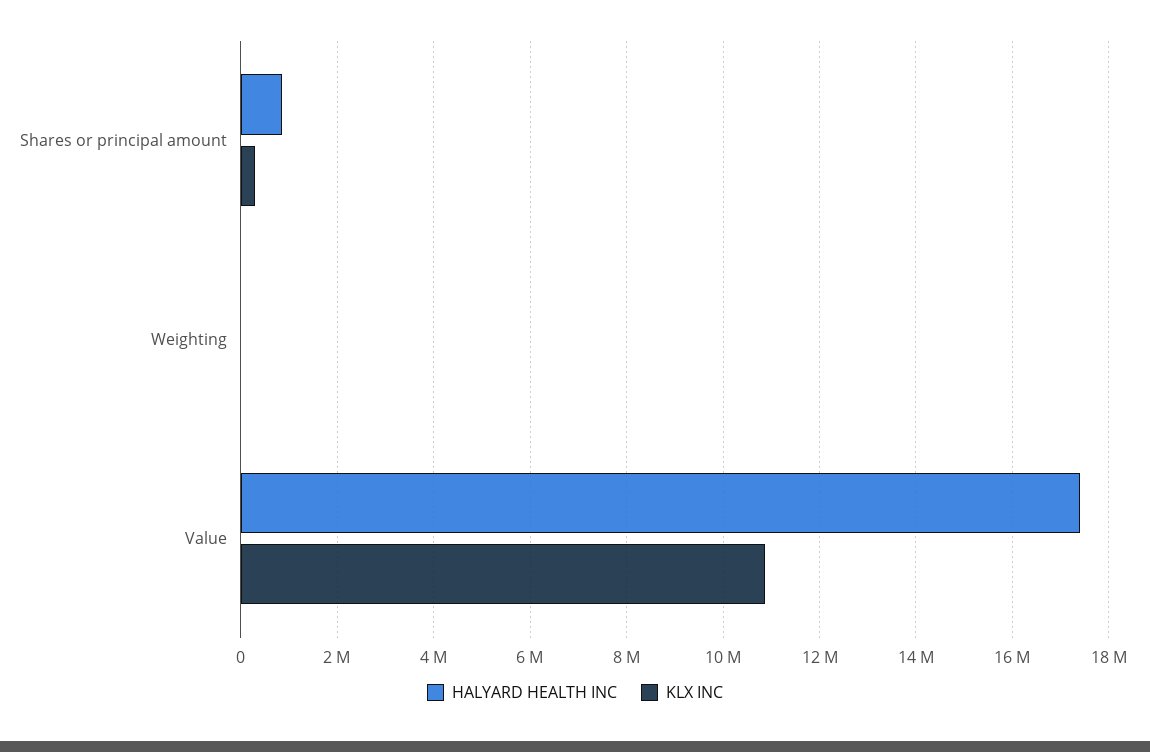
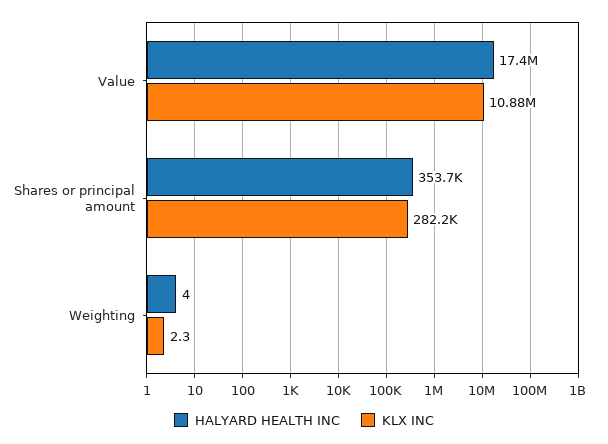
HALYARD HEALTH INC, Shares or principal amount: 800000 -> 353700

